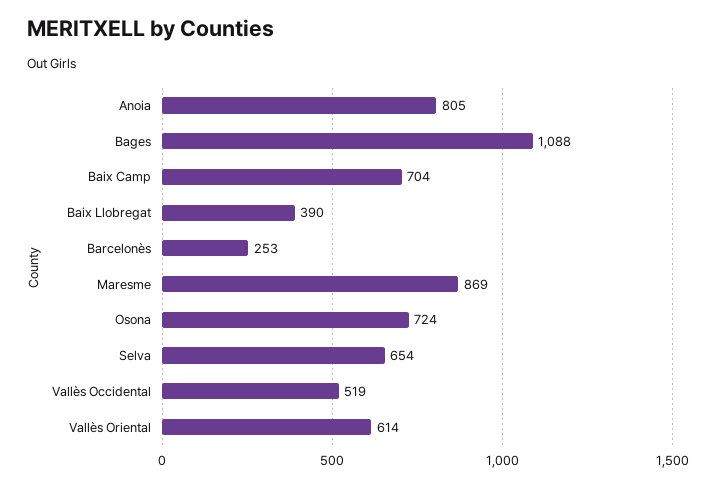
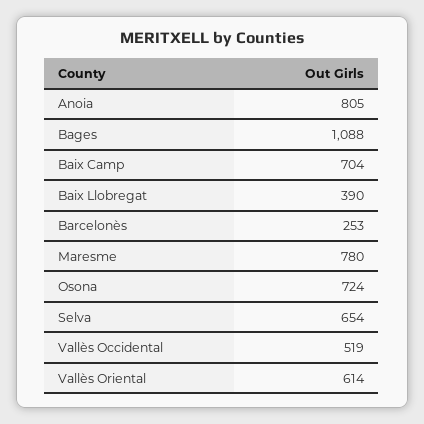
Maresme: 869 -> 780

